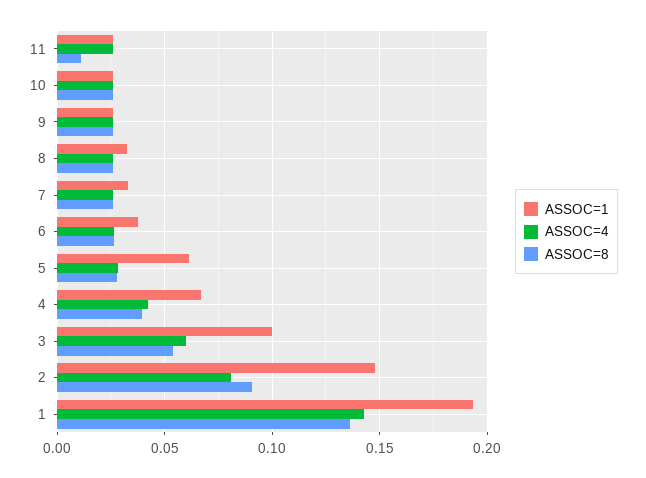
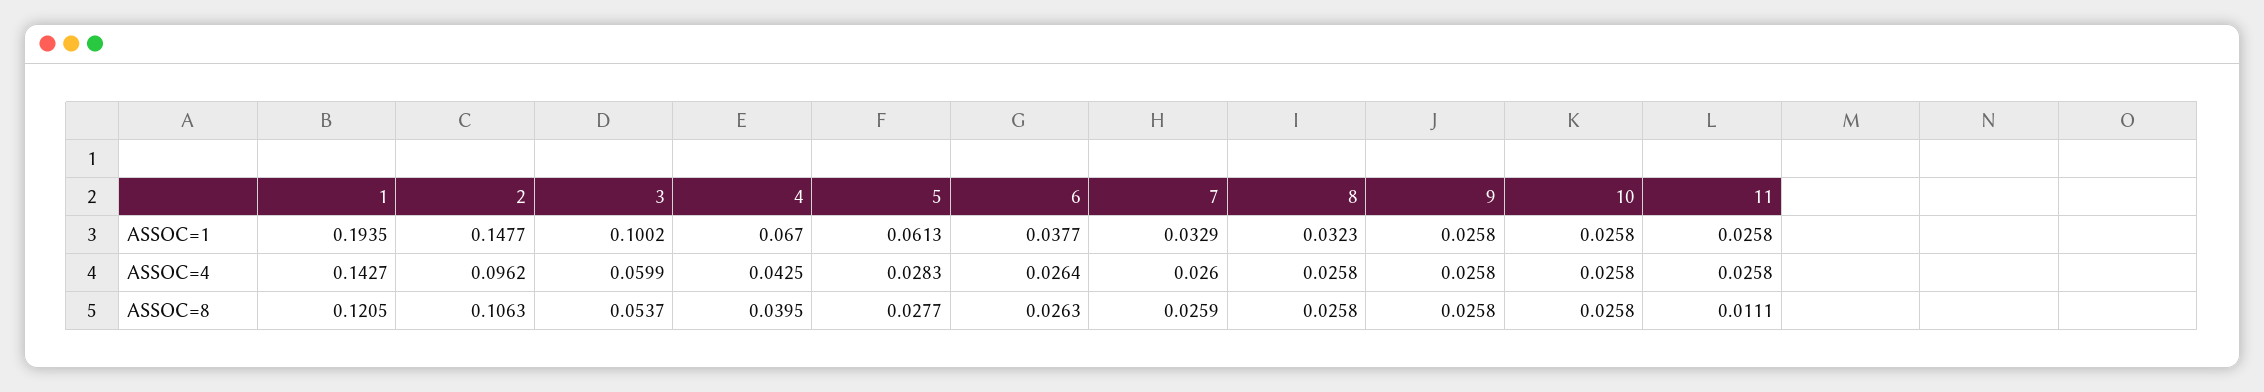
ASSOC=4, 2: 0.08 -> 0.0962
ASSOC=8, 2: 0.09 -> 0.1063
ASSOC=8, 1: 0.135 -> 0.1205

